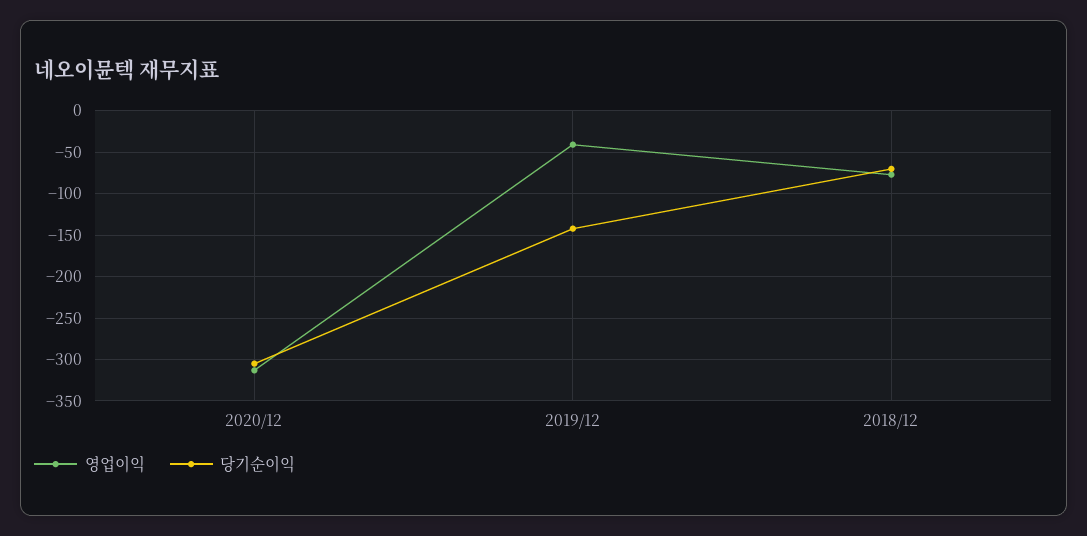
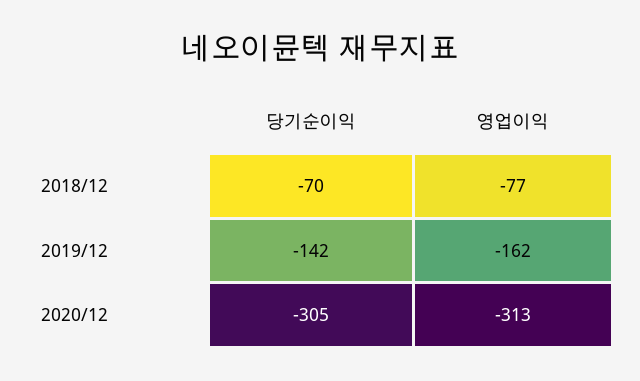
영업이익, 2019/12: -40 -> -162

